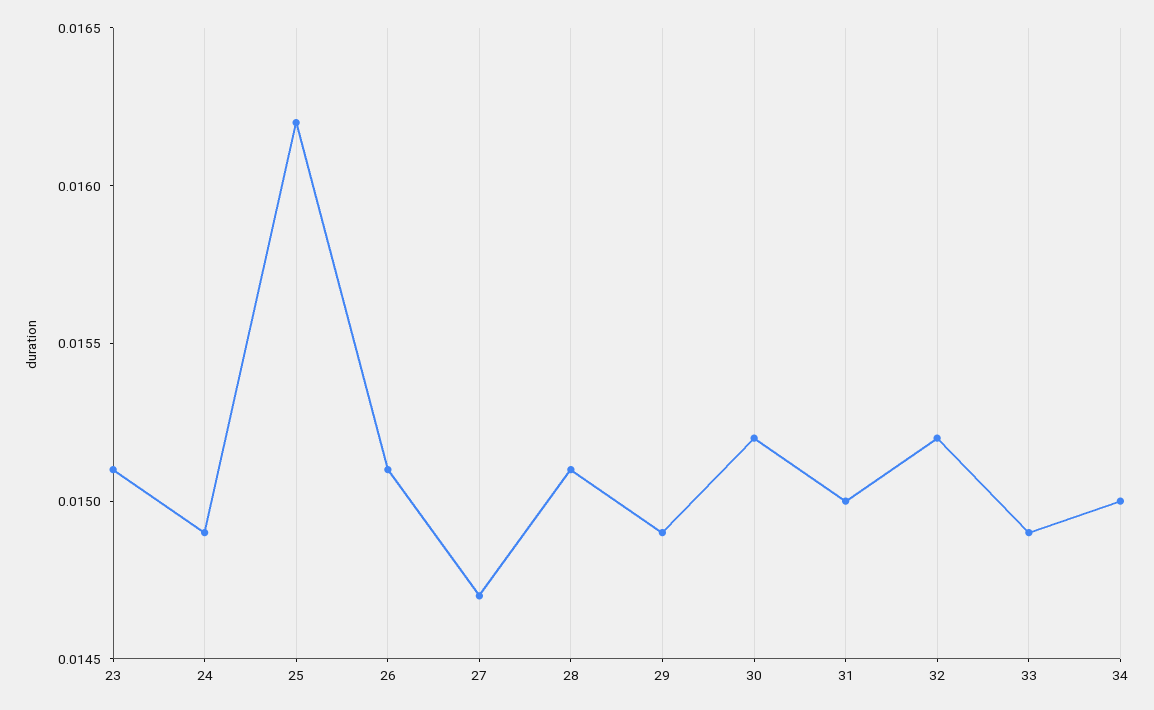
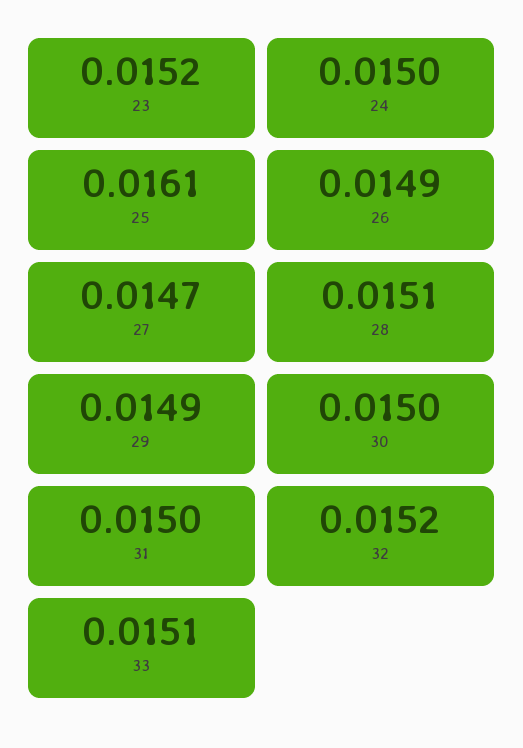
23: 0.0151 -> 0.0152
24: 0.0149 -> 0.015
25: 0.0162 -> 0.0161
26: 0.0151 -> 0.0149
30: 0.0152 -> 0.015
33: 0.0149 -> 0.0151
34: 0.015 -> none

